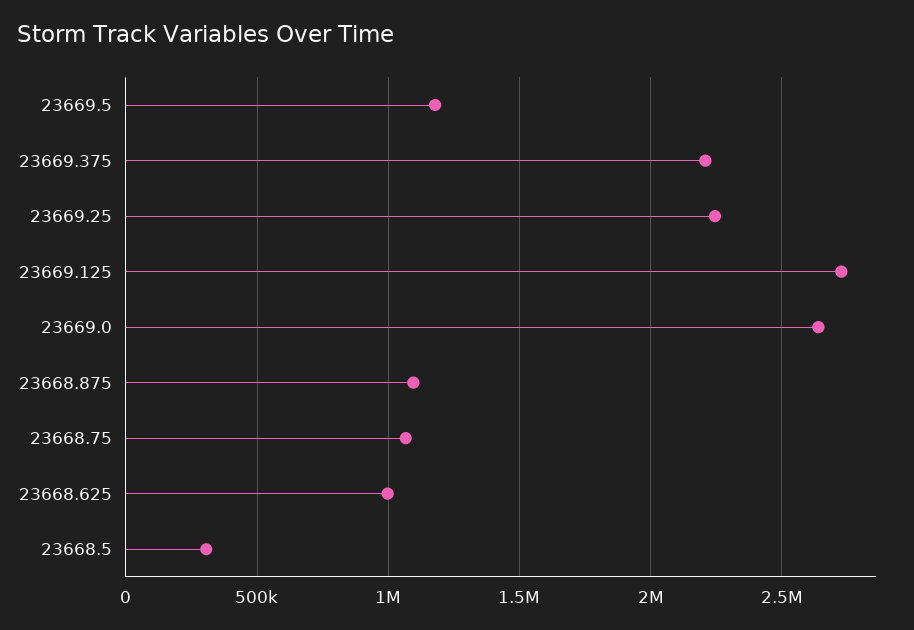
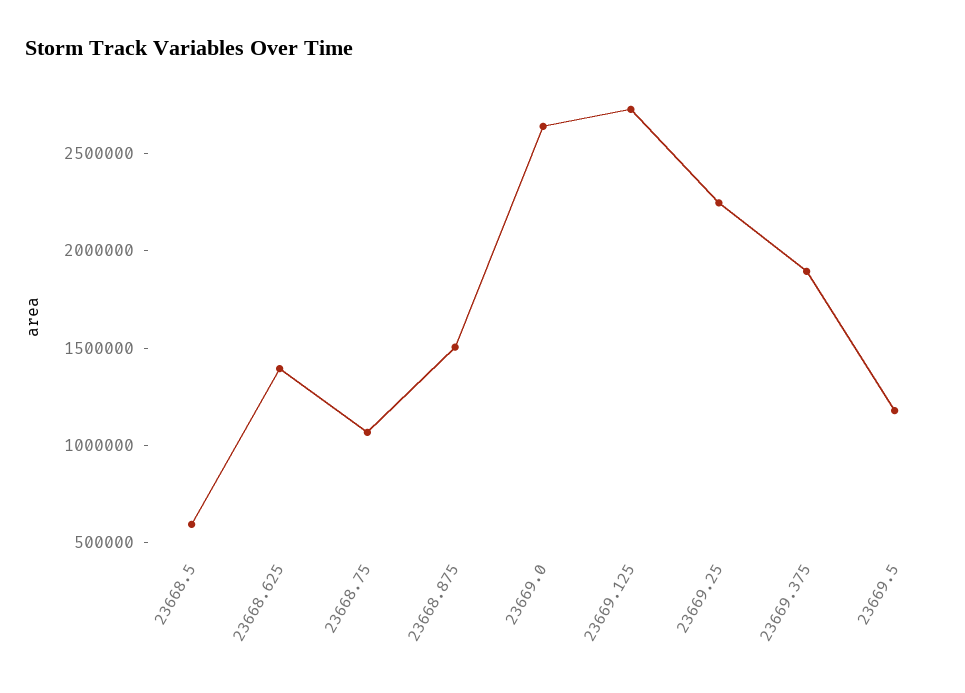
23669.375: 2200000 -> 1900000
23668.875: 1100000 -> 1500000
23668.625: 1000000 -> 1400000
23668.5: 300000 -> 600000

